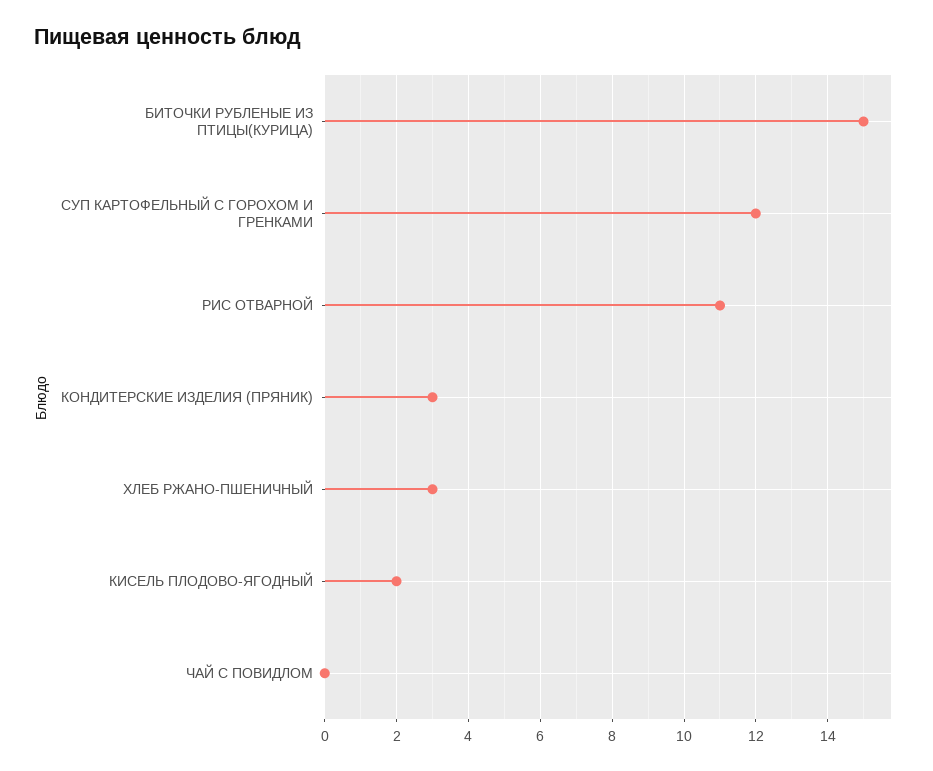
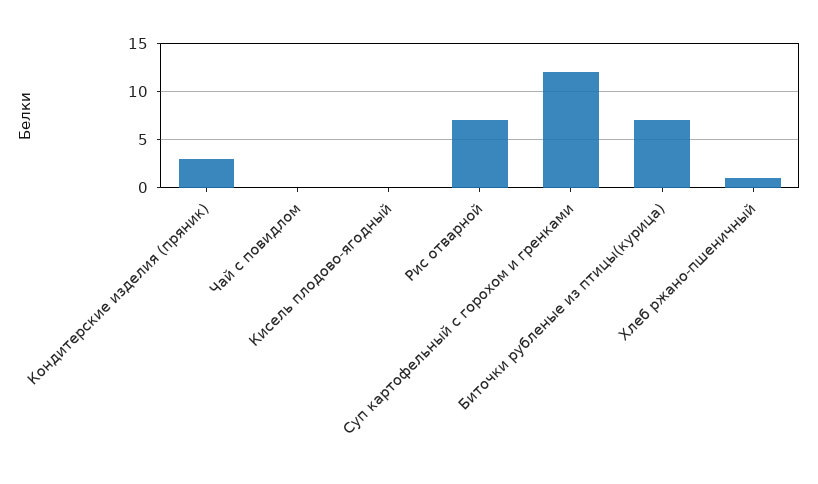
БИТОЧКИ РУБЛЕНЫЕ ИЗ ПТИЦЫ(КУРИЦА): 15 -> 7
РИС ОТВАРНОЙ: 11 -> 7
ХЛЕБ РЖАНО-ПШЕНИЧНЫЙ: 3 -> 1
КИСЕЛЬ ПЛОДОВО-ЯГОДНЫЙ: 2 -> 0

